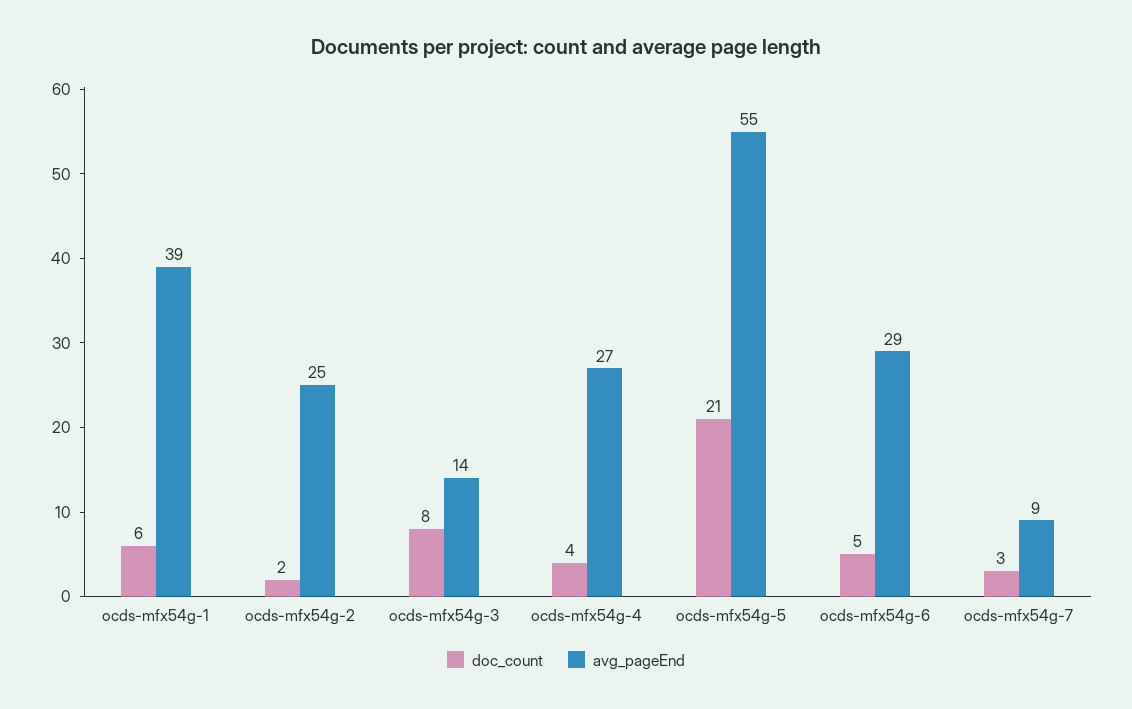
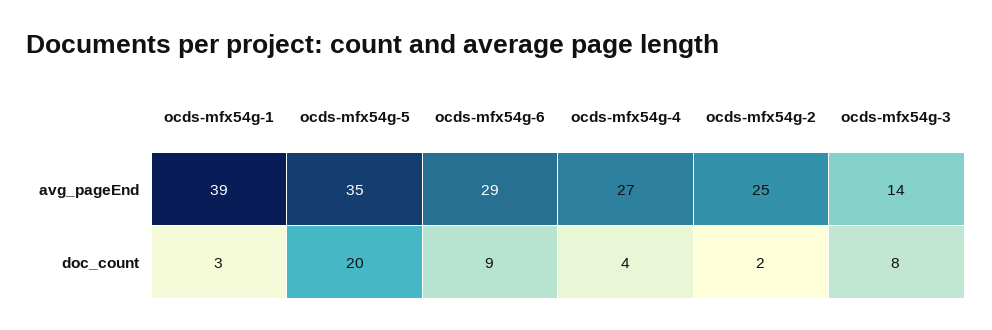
doc_count, ocds-mfx54g-1: 6 -> 3
doc_count, ocds-mfx54g-5: 21 -> 20
avg_pageEnd, ocds-mfx54g-5: 55 -> 35
doc_count, ocds-mfx54g-6: 5 -> 9
doc_count, ocds-mfx54g-7: 3 -> none
avg_pageEnd, ocds-mfx54g-7: 9 -> none

